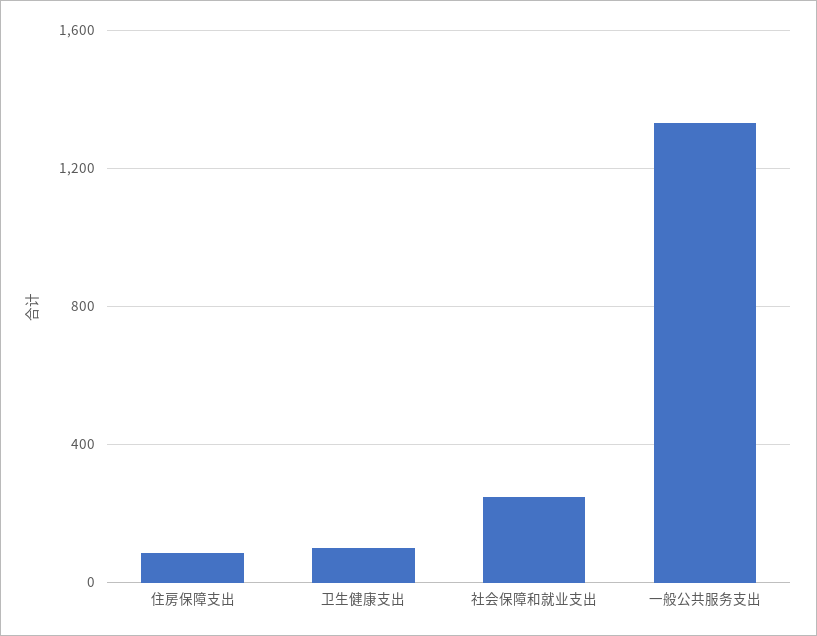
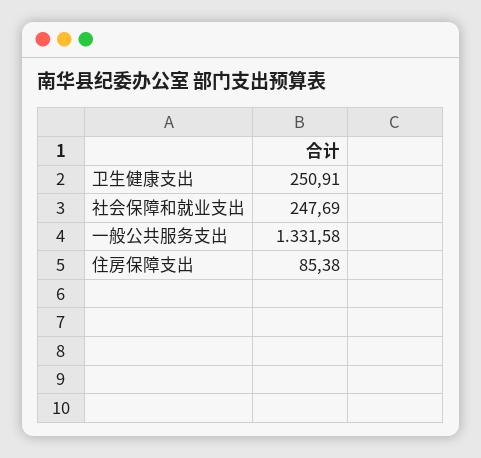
卫生健康支出: 100 -> 250.91

